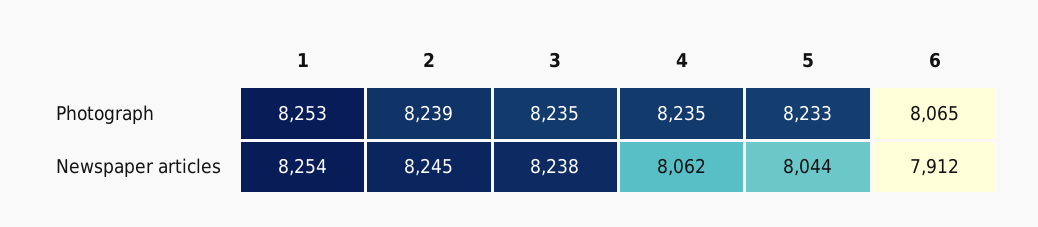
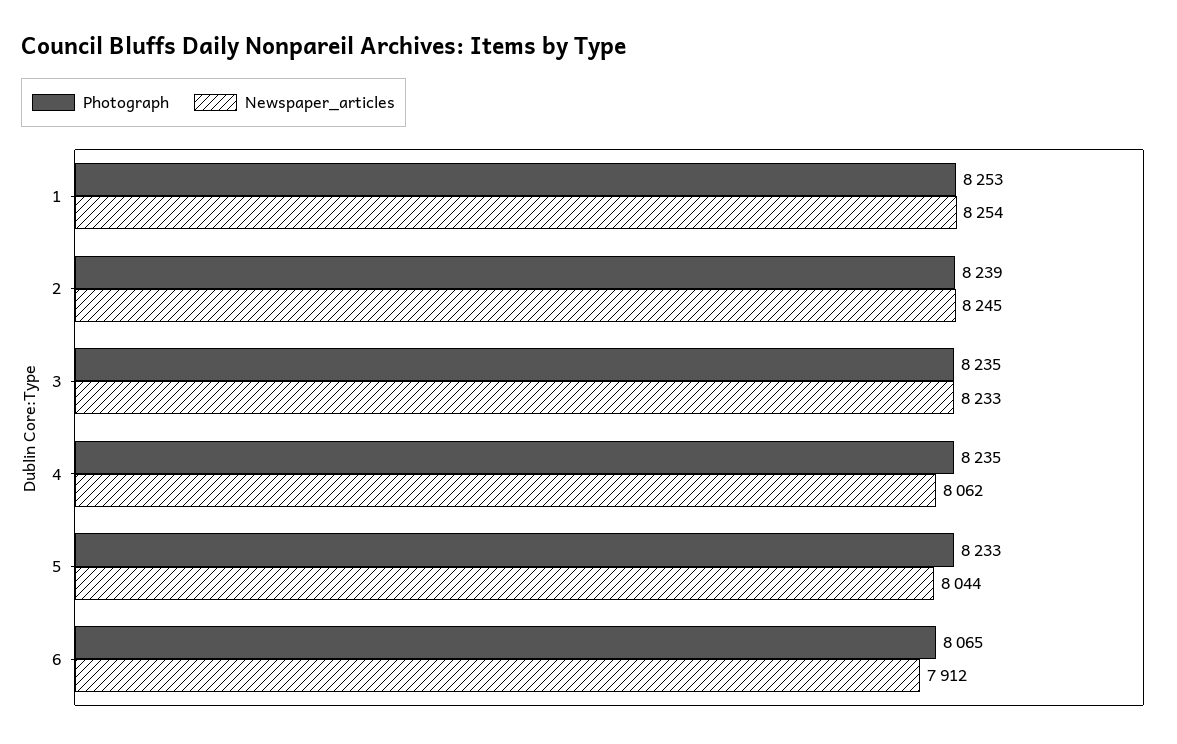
Newspaper articles, 3: 8238 -> 8233

